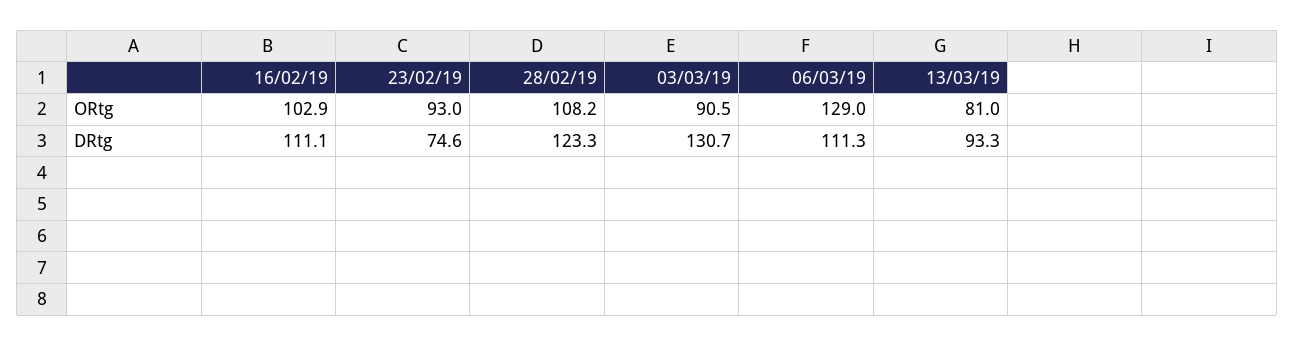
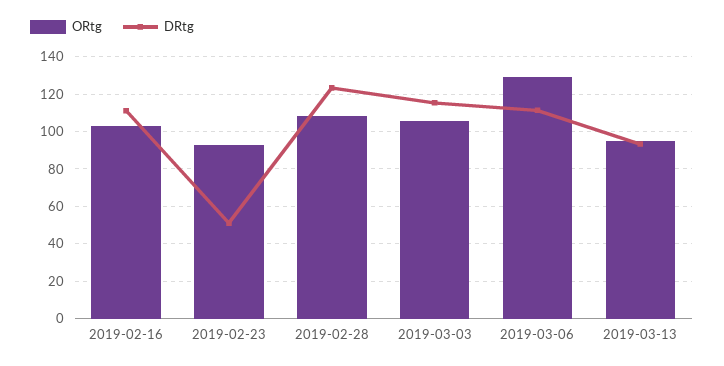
ORtg, 03/03/19: 90.5 -> 105
ORtg, 13/03/19: 81 -> 95
DRtg, 23/02/19: 74.6 -> 50
DRtg, 03/03/19: 130.7 -> 115

